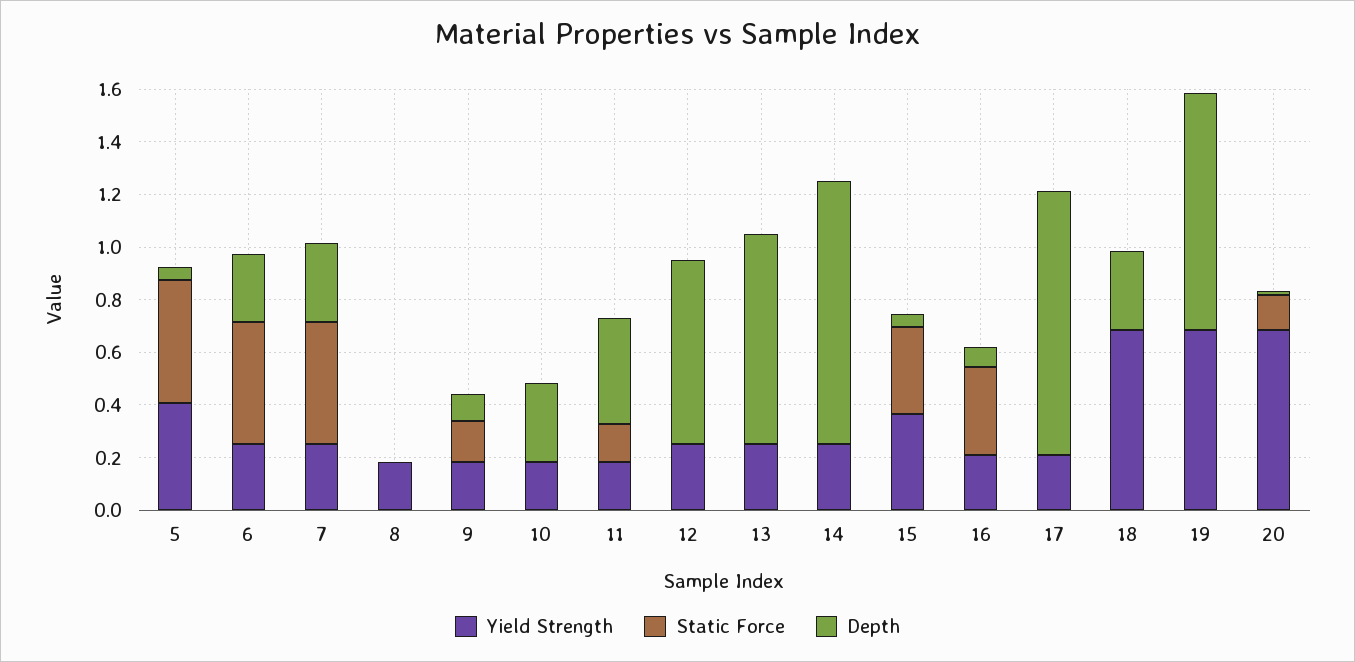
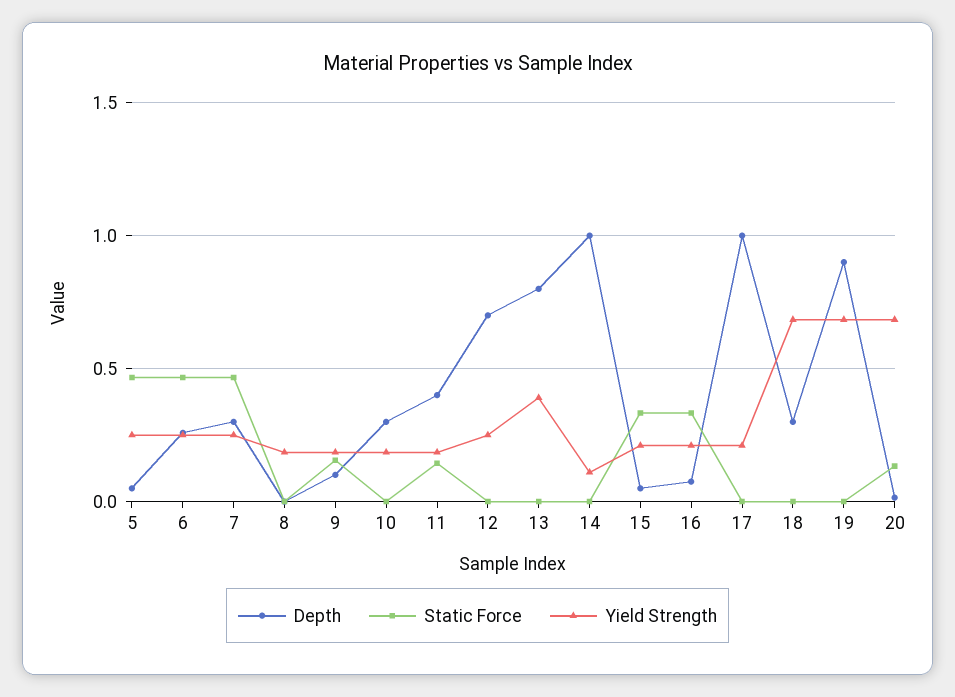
Yield Strength, 5: 0.4 -> 0.25
Yield Strength, 13: 0.25 -> 0.4
Yield Strength, 14: 0.25 -> 0.1
Yield Strength, 15: 0.35 -> 0.2

